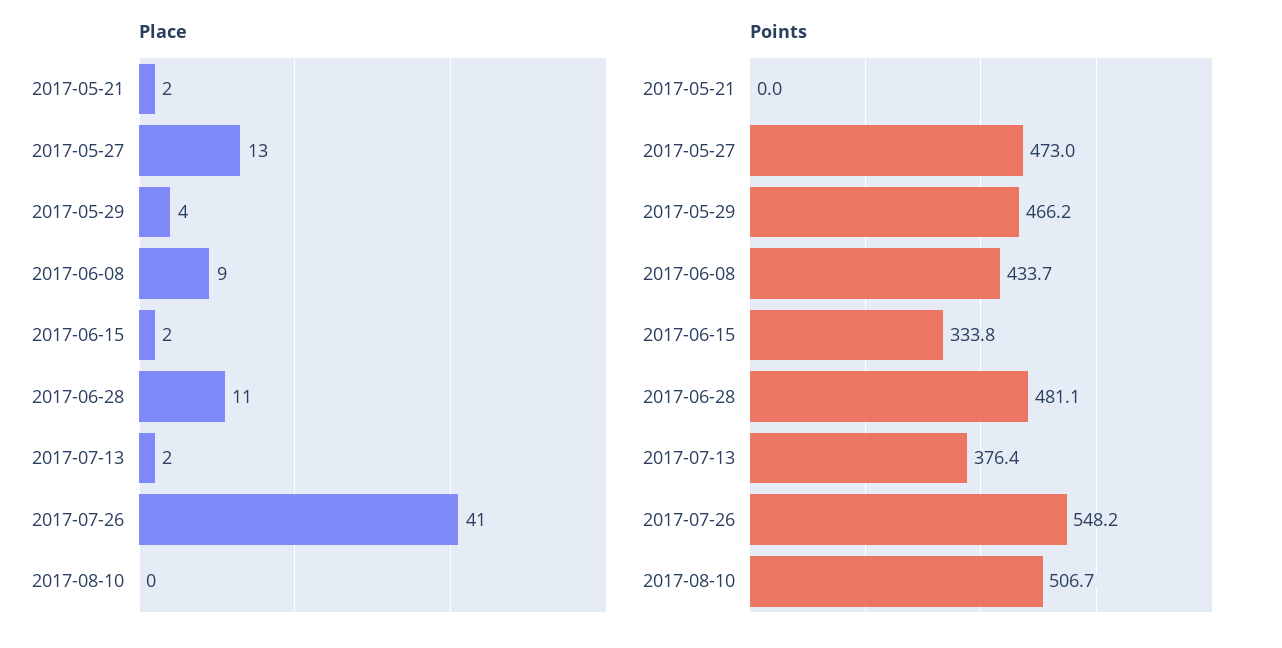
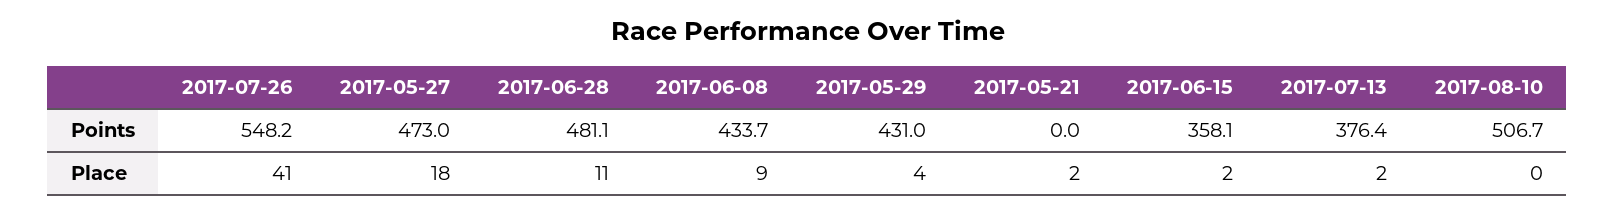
Place, 2017-05-27: 13 -> 18
Points, 2017-05-29: 466.2 -> 431
Points, 2017-06-15: 333.8 -> 358.1

